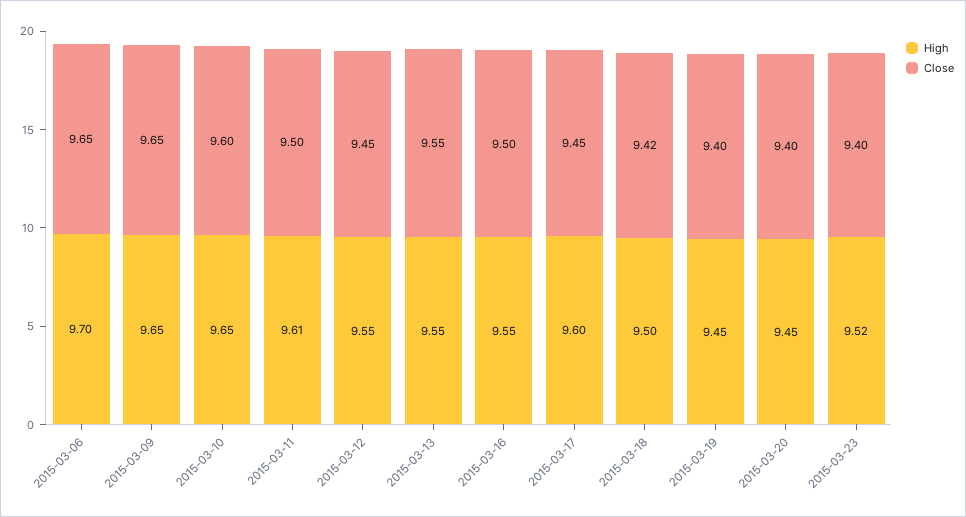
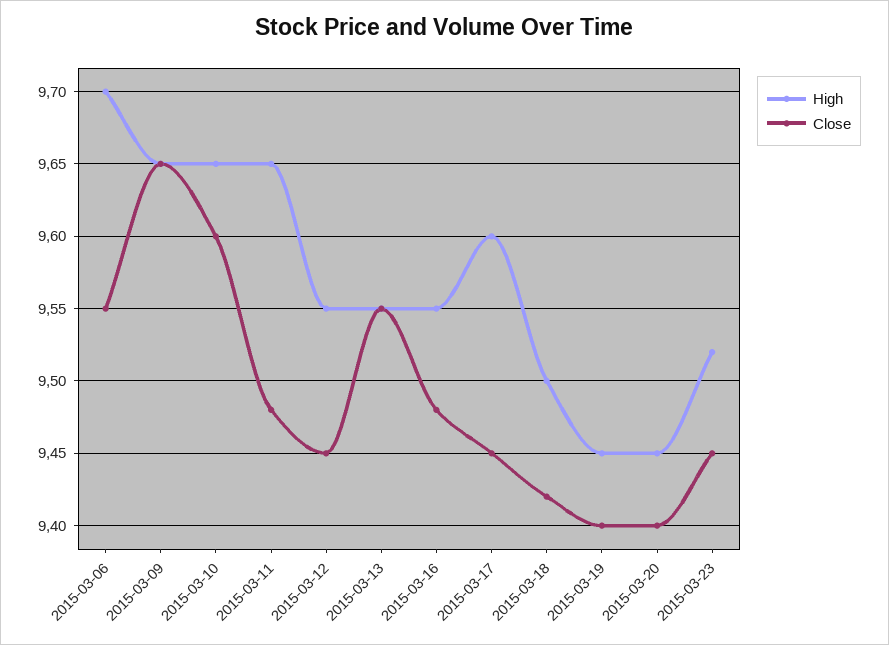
Close, 2015-03-06: 9.65 -> 9.55
High, 2015-03-11: 9.61 -> 9.65
Close, 2015-03-11: 9.5 -> 9.48
Close, 2015-03-16: 9.5 -> 9.48
Close, 2015-03-23: 9.4 -> 9.45

